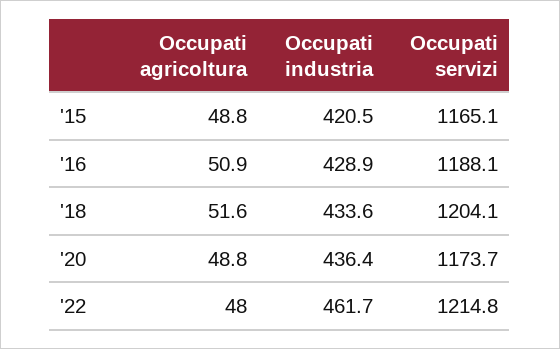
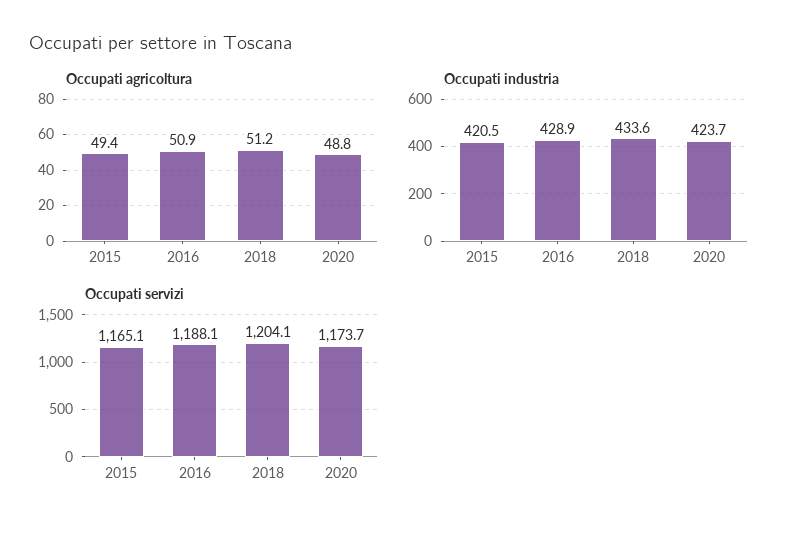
Occupati agricoltura, '15: 48.8 -> 49.4
Occupati agricoltura, '18: 51.6 -> 51.2
Occupati industria, '20: 436.4 -> 423.7
Occupati agricoltura, '22: 48 -> none
Occupati industria, '22: 461.7 -> none
Occupati servizi, '22: 1214.8 -> none

